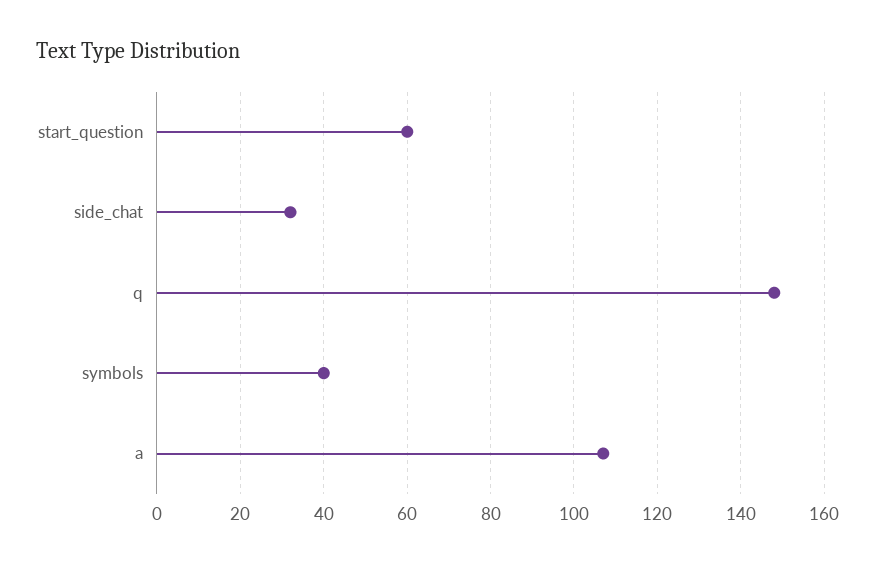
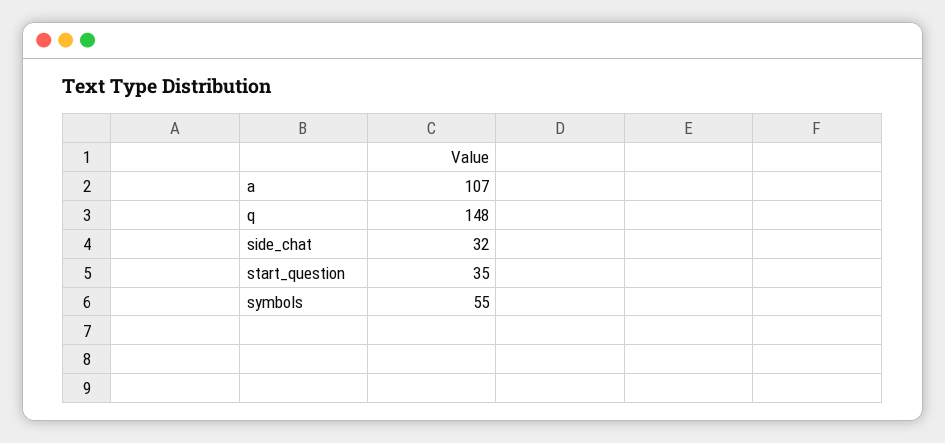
start_question: 60 -> 35
symbols: 40 -> 55

